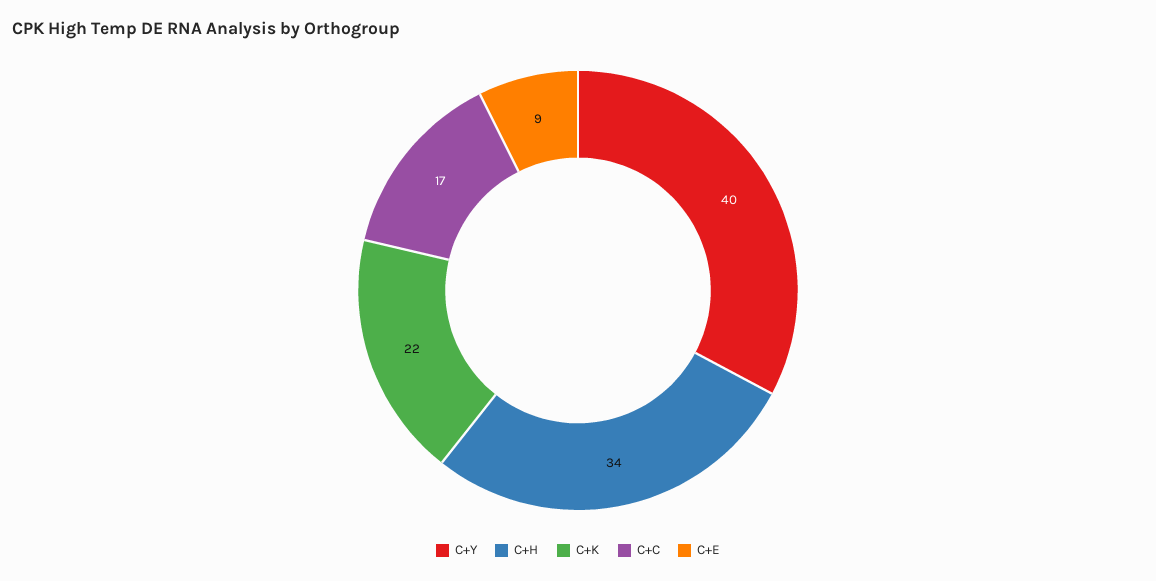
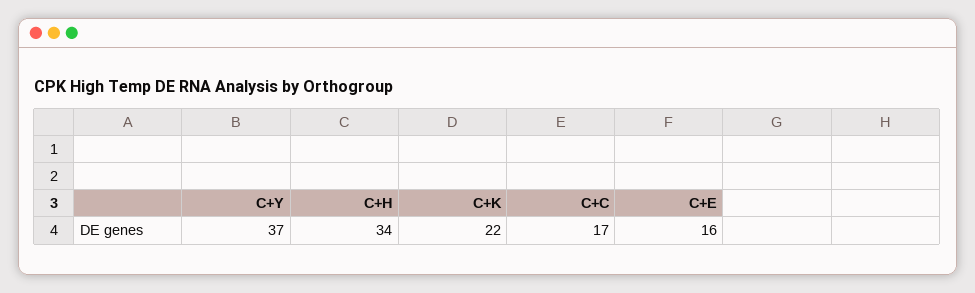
C+Y: 40 -> 37
C+E: 9 -> 16

